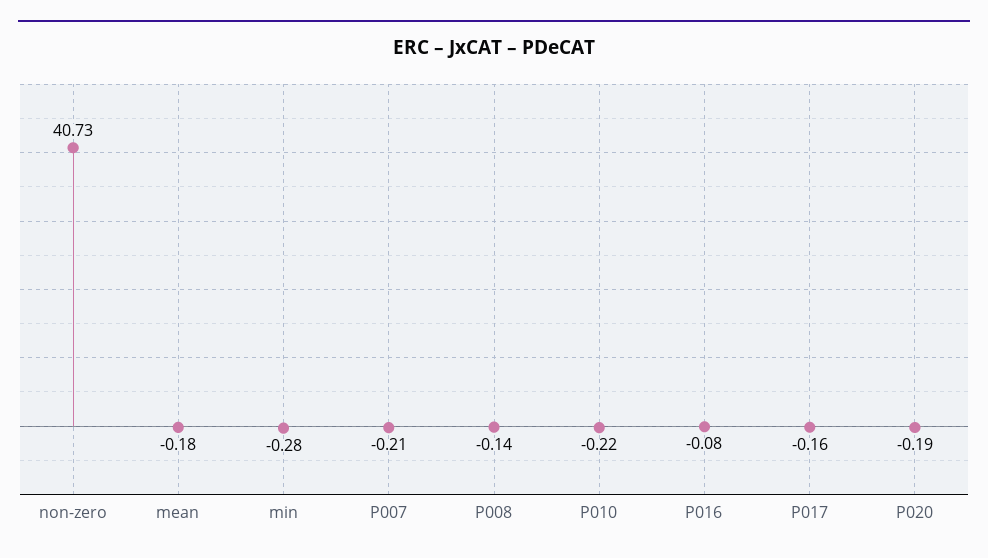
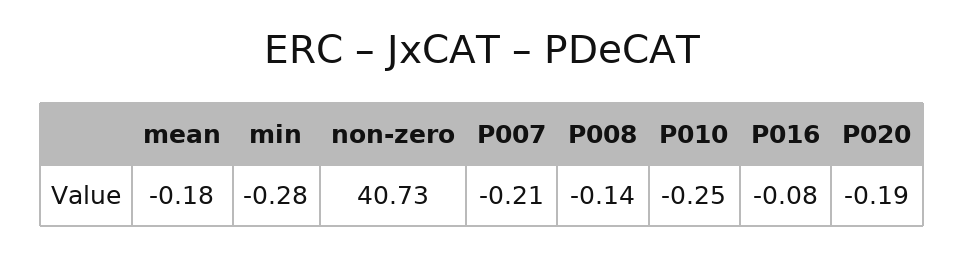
P010: -0.22 -> -0.25
P017: -0.16 -> none

